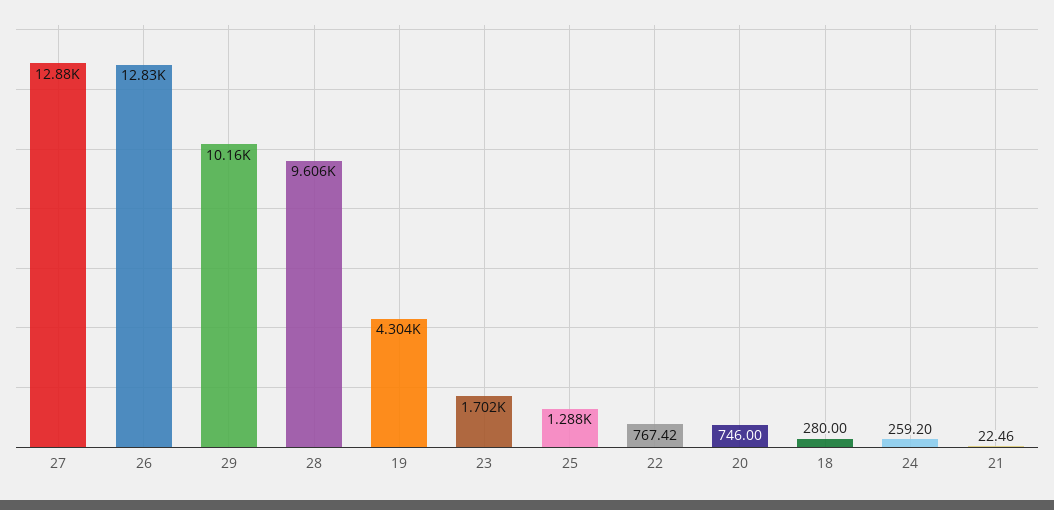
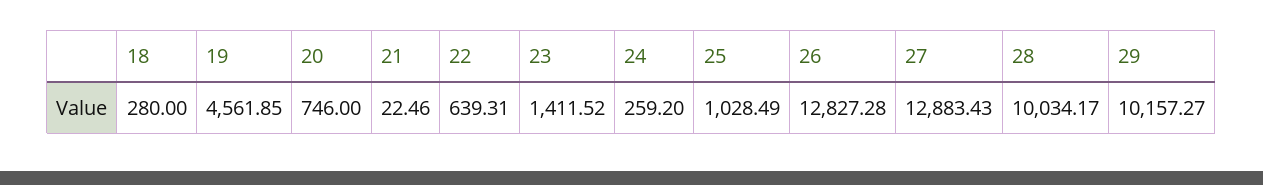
28: 9606 -> 10034.17
19: 4304 -> 4561.85
23: 1702 -> 1411.52
25: 1288 -> 1028.49
22: 767.42 -> 639.31

